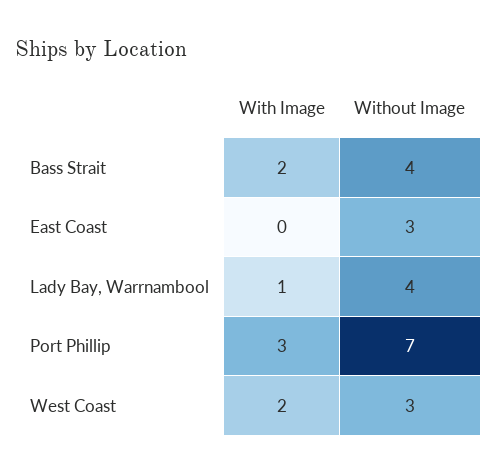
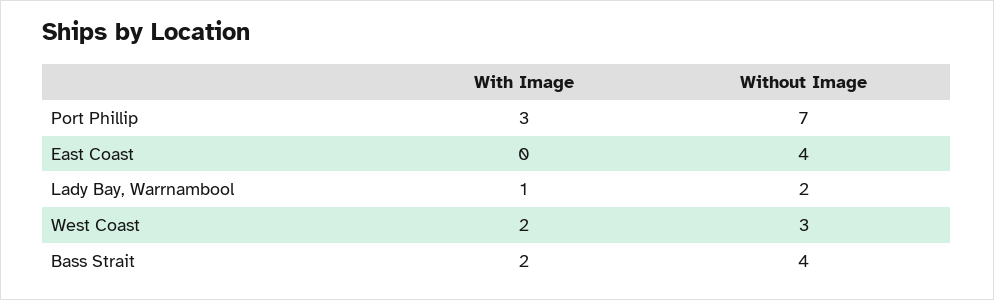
Without Image, East Coast: 3 -> 4
Without Image, Lady Bay, Warrnambool: 4 -> 2

